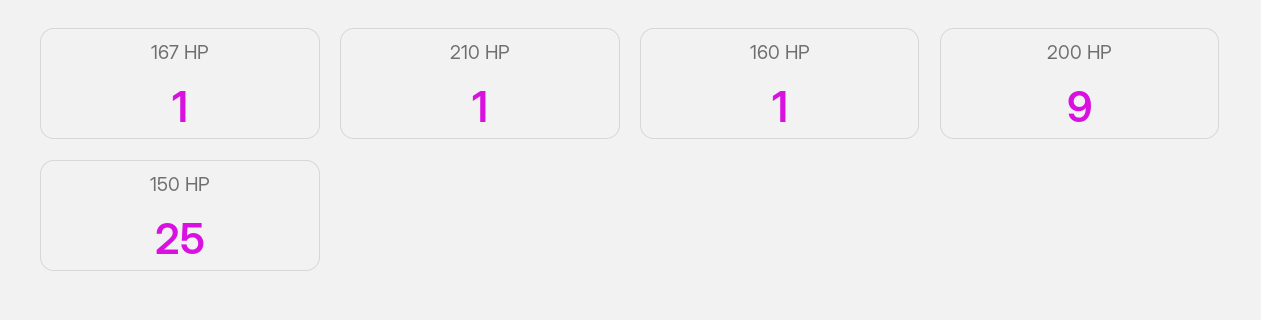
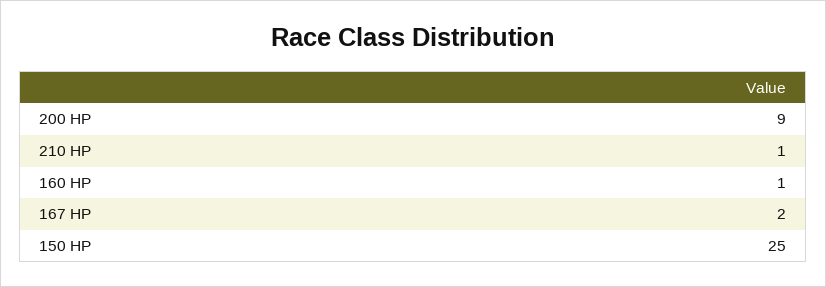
167 HP: 1 -> 2

